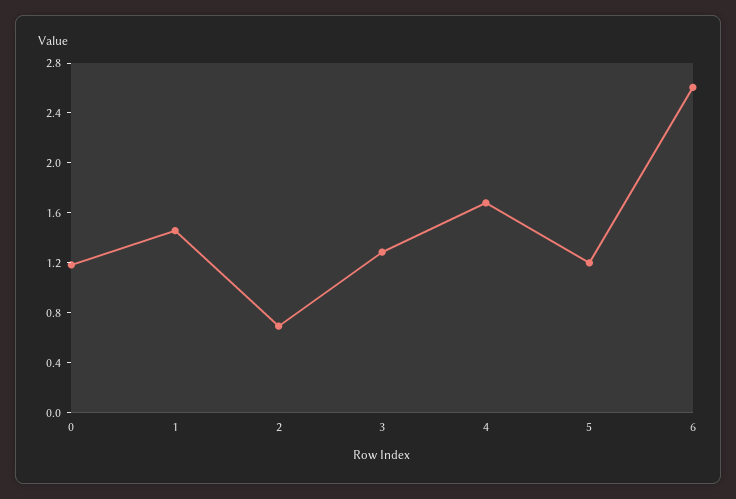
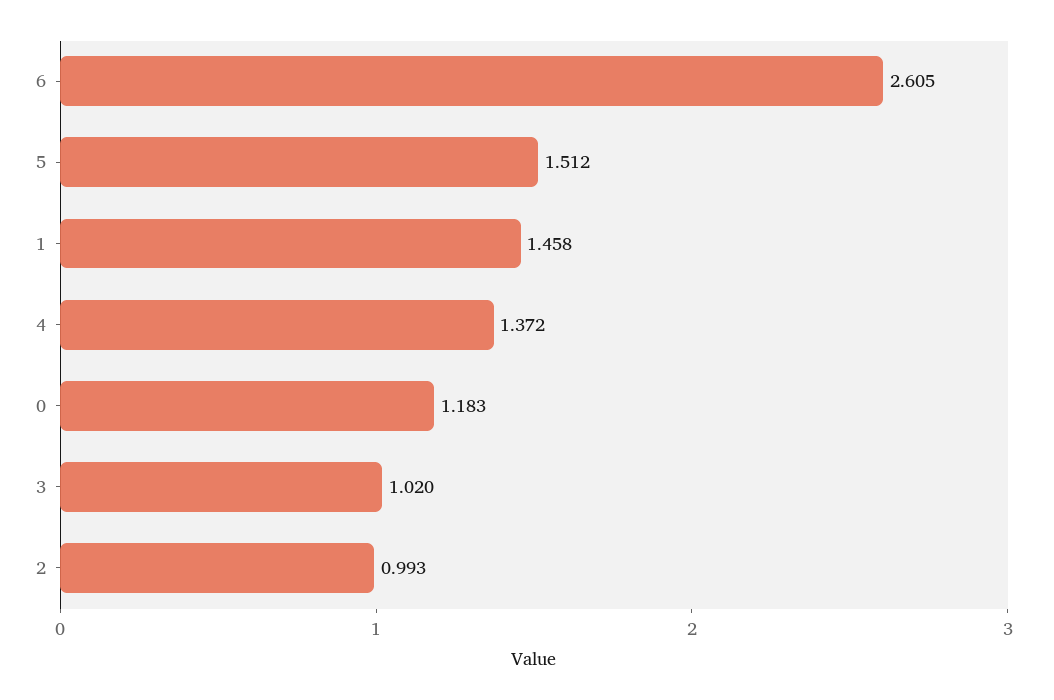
2: 0.7 -> 0.993
3: 1.3 -> 1.02
4: 1.7 -> 1.372
5: 1.2 -> 1.512

